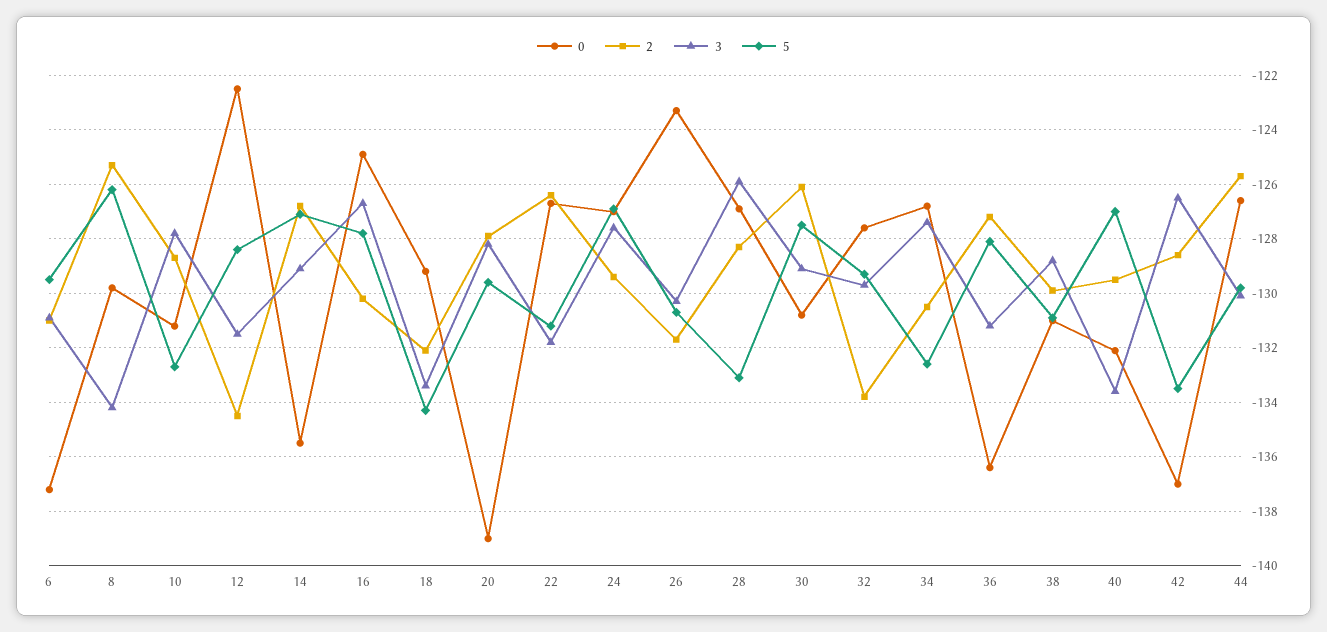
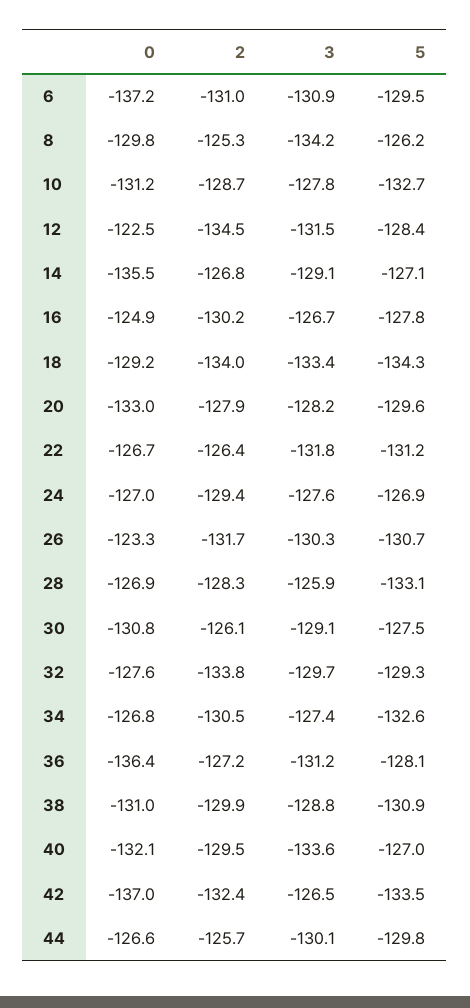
2, 18: -132 -> -134
0, 20: -139 -> -133
2, 42: -128.5 -> -132.4

